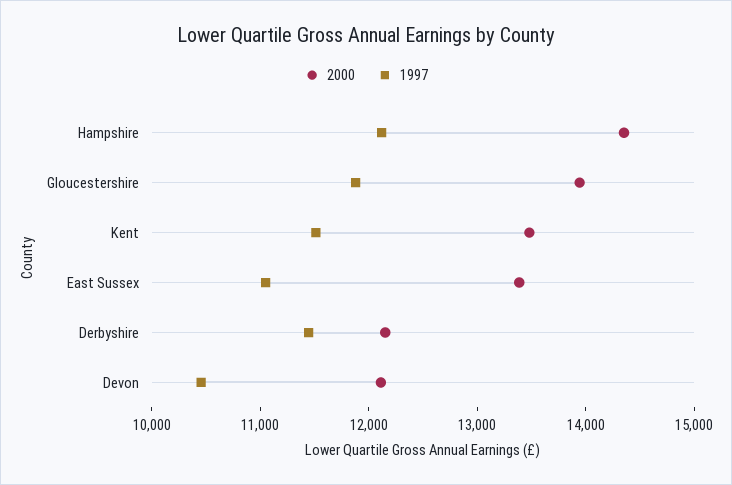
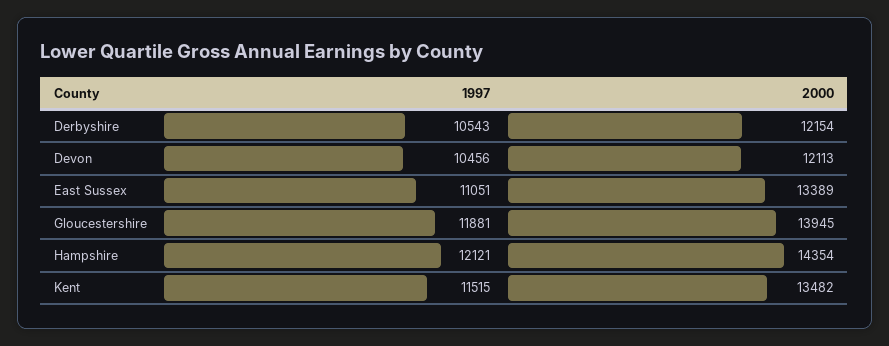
1997, Derbyshire: 11400 -> 10543

